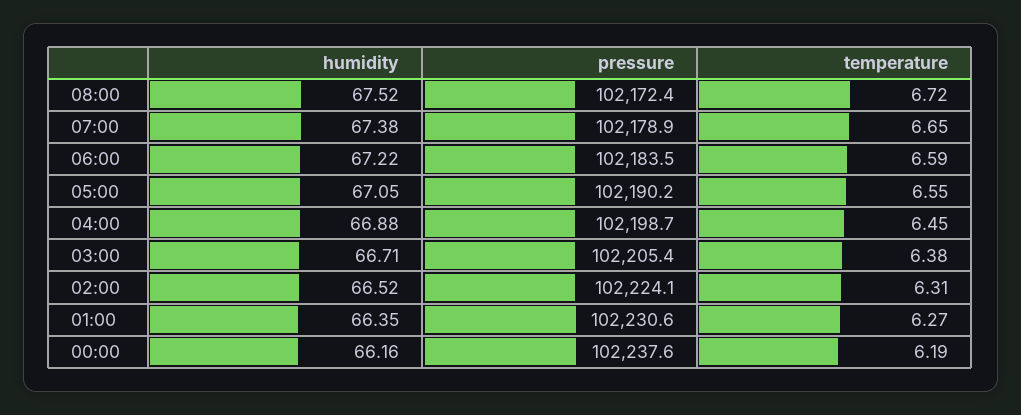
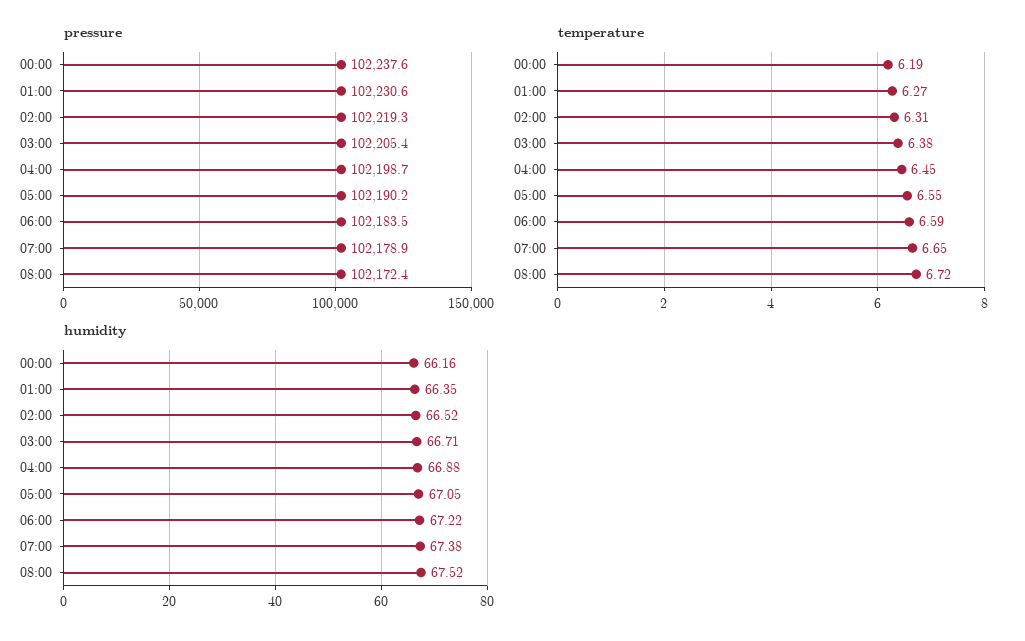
pressure, 02:00: 102224.1 -> 102219.3

